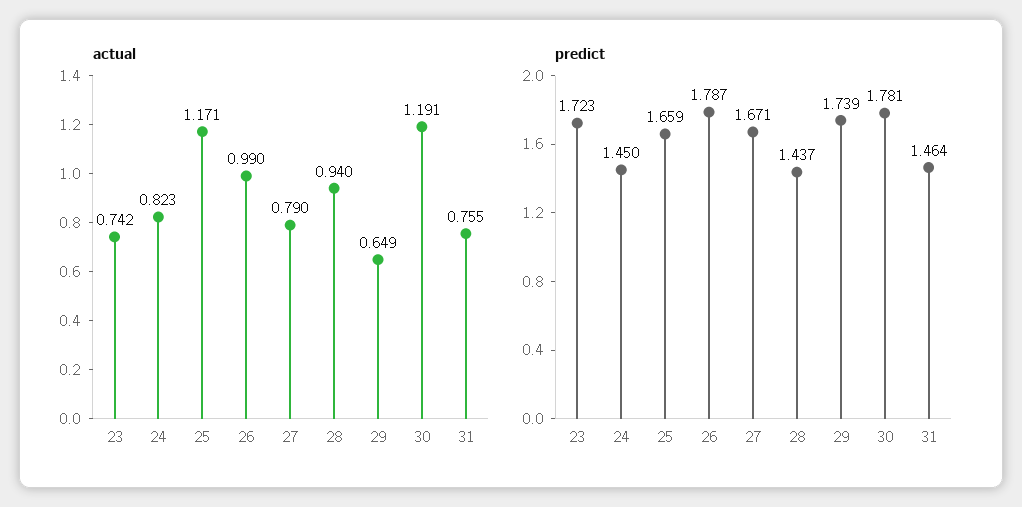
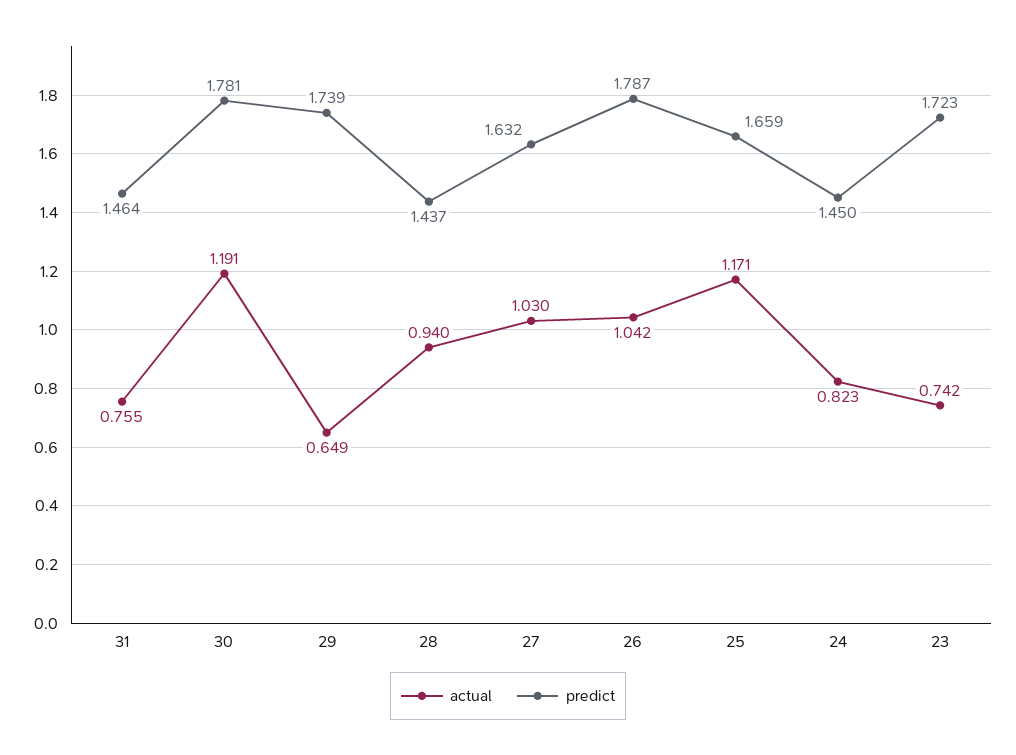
actual, 26: 0.99 -> 1.042
actual, 27: 0.79 -> 1.03
predict, 27: 1.671 -> 1.632

